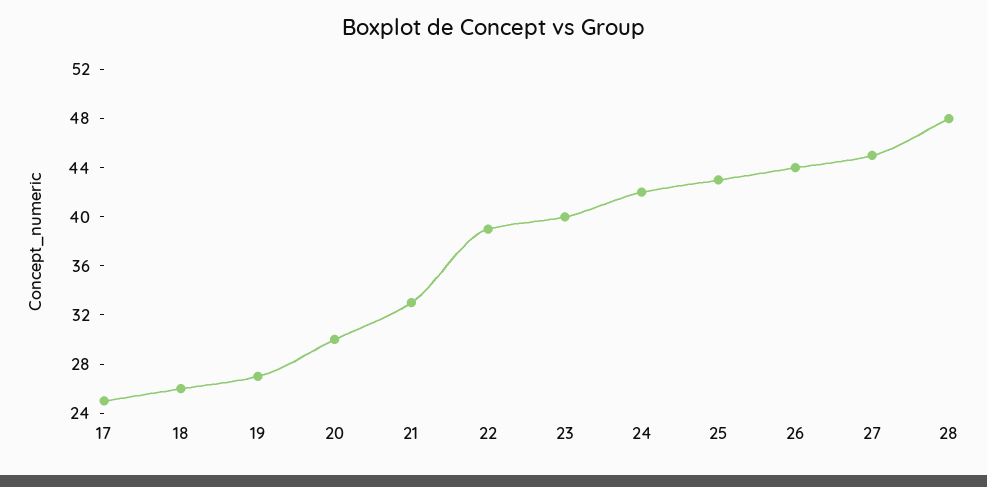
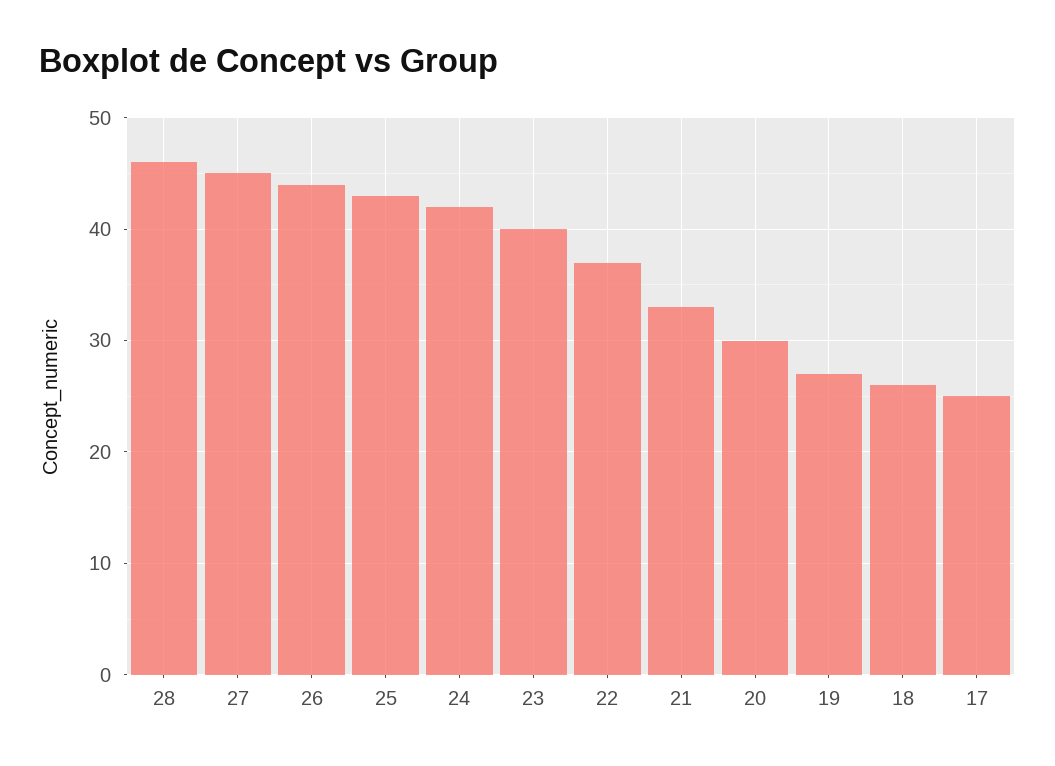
22: 39 -> 37
28: 48 -> 46

